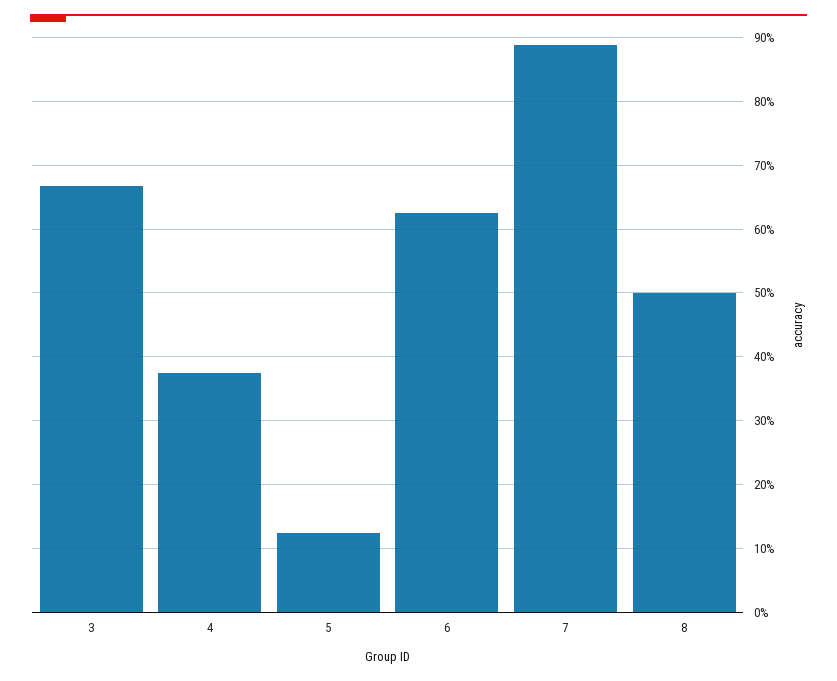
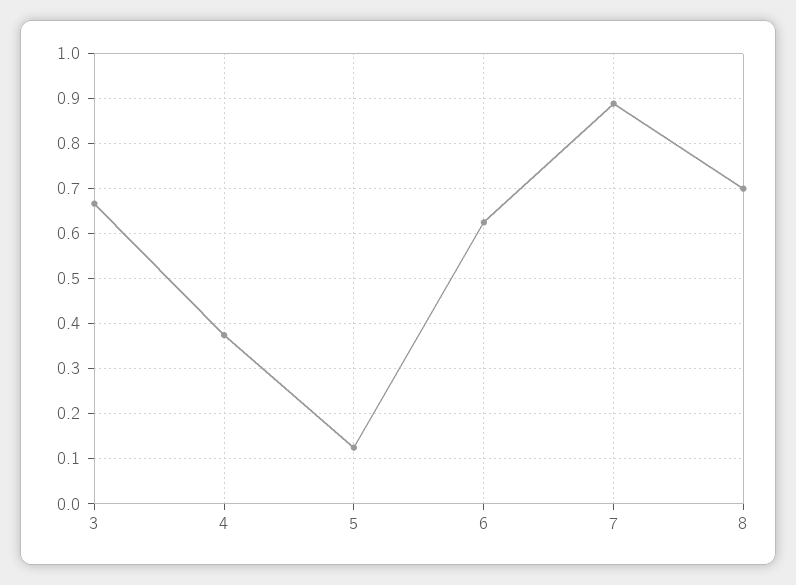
8: 0.5 -> 0.7

